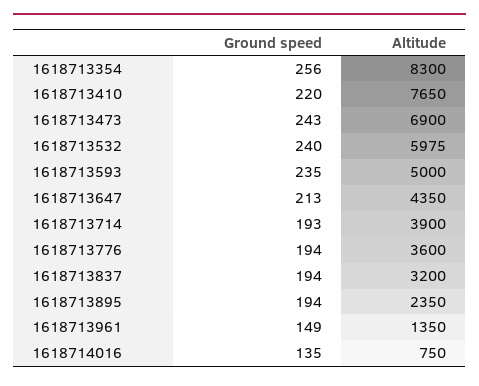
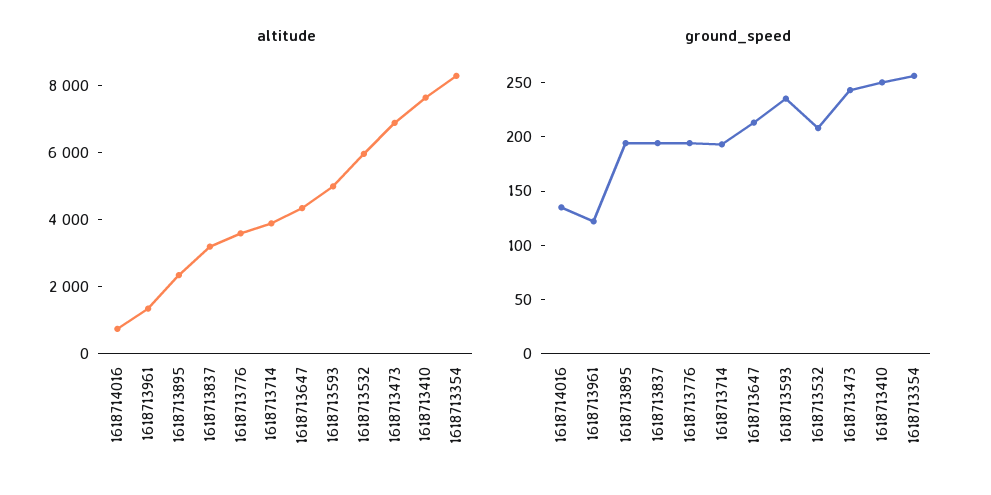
Ground speed, 1618713410: 220 -> 250
Ground speed, 1618713532: 240 -> 210
Ground speed, 1618713961: 149 -> 120

